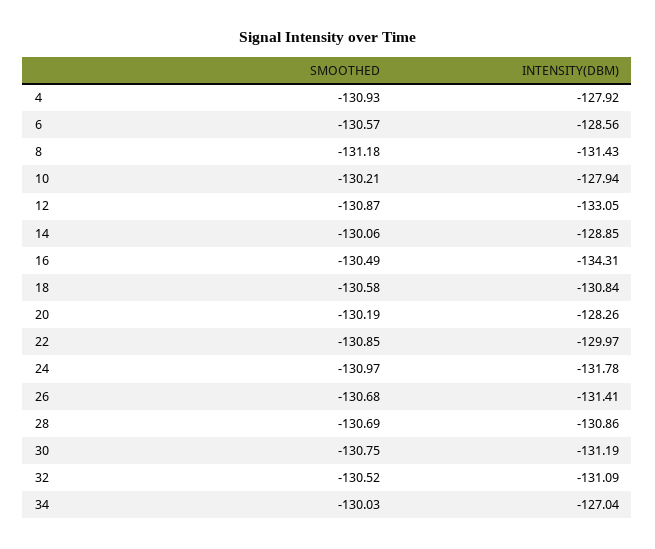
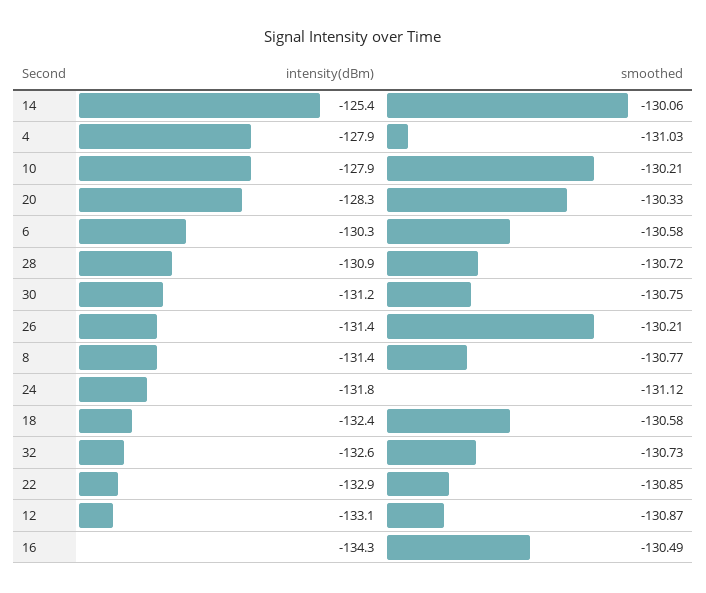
SMOOTHED, 4: -130.93 -> -131.03
SMOOTHED, 6: -130.57 -> -130.58
INTENSITY(DBM), 6: -128.56 -> -130.3
SMOOTHED, 8: -131.18 -> -130.77
INTENSITY(DBM), 14: -128.85 -> -125.4
INTENSITY(DBM), 18: -130.84 -> -132.4
SMOOTHED, 20: -130.19 -> -130.33
INTENSITY(DBM), 22: -129.97 -> -132.9
SMOOTHED, 24: -130.97 -> -131.12
SMOOTHED, 26: -130.68 -> -130.21
SMOOTHED, 28: -130.69 -> -130.72
SMOOTHED, 32: -130.52 -> -130.73
INTENSITY(DBM), 32: -131.09 -> -132.6
SMOOTHED, 34: -130.03 -> none
INTENSITY(DBM), 34: -127.04 -> none

